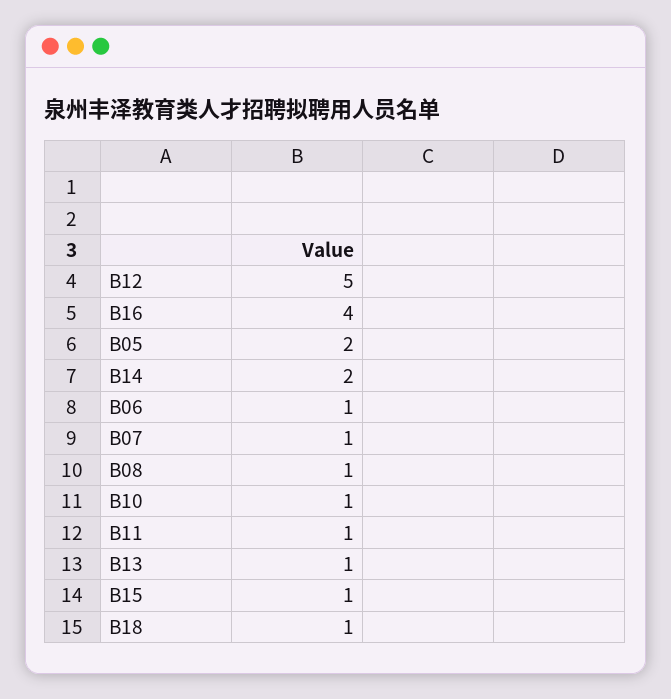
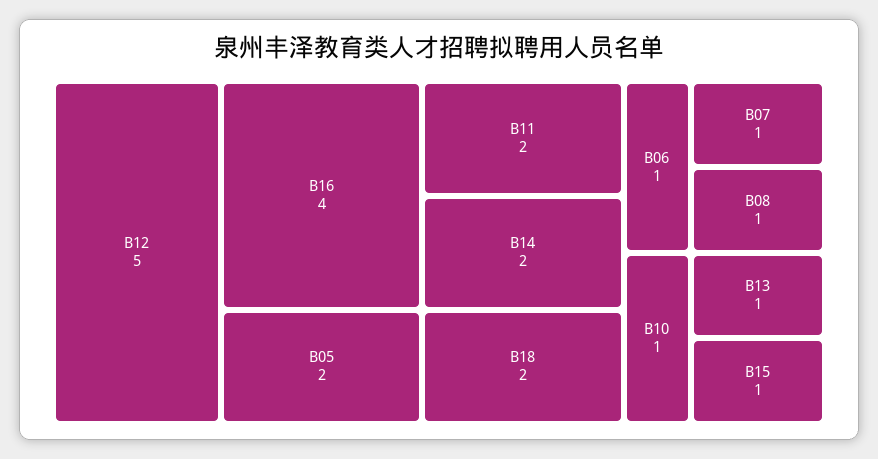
B11: 1 -> 2
B18: 1 -> 2

